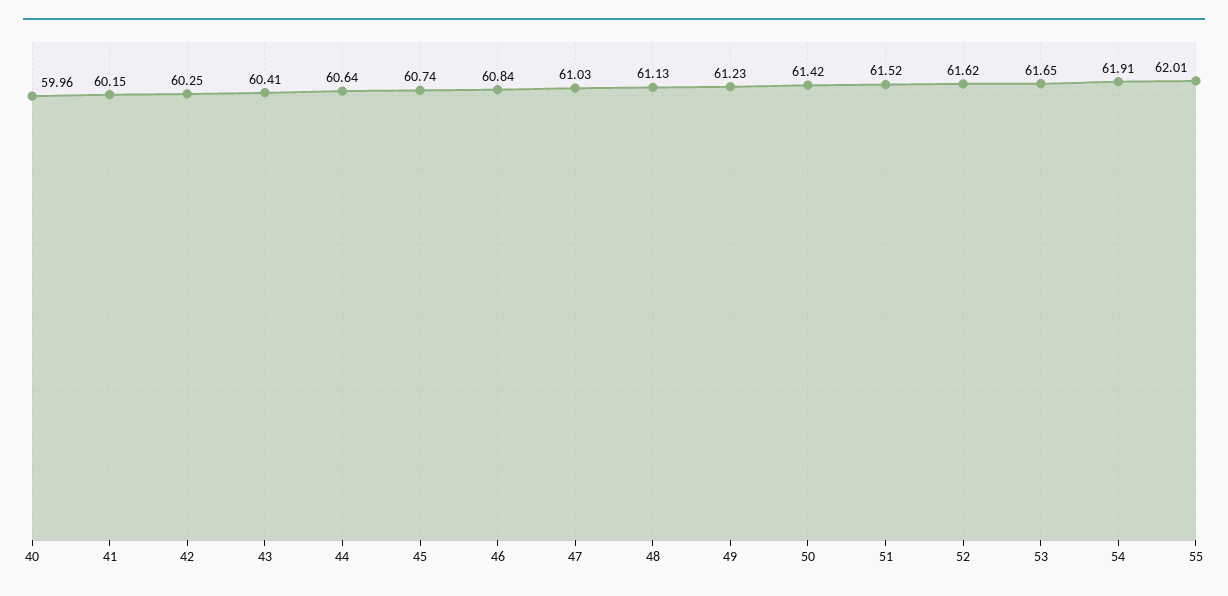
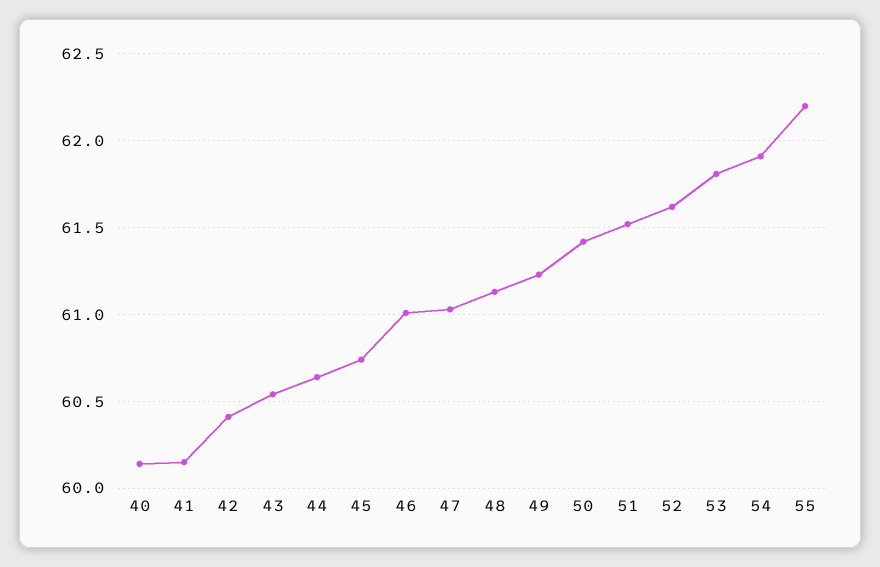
40: 59.96 -> 60.15
42: 60.25 -> 60.4
43: 60.41 -> 60.55
46: 60.84 -> 61
53: 61.65 -> 61.8
55: 62.01 -> 62.2

